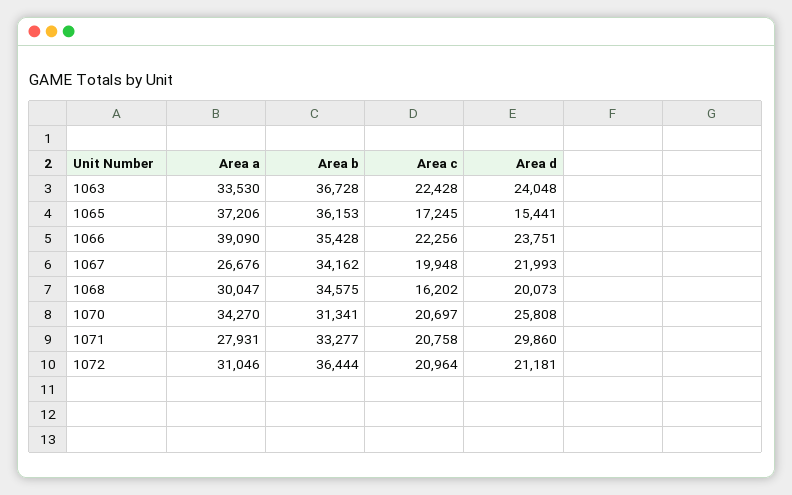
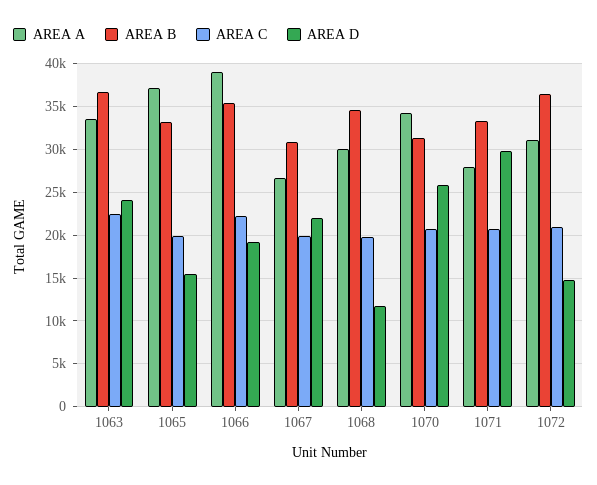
Area b, 1065: 36153 -> 33000
Area c, 1065: 17245 -> 20000
Area d, 1066: 23751 -> 19000
Area b, 1067: 34162 -> 31000
Area c, 1068: 16202 -> 20000
Area d, 1068: 20073 -> 12000
Area d, 1072: 21181 -> 15000

